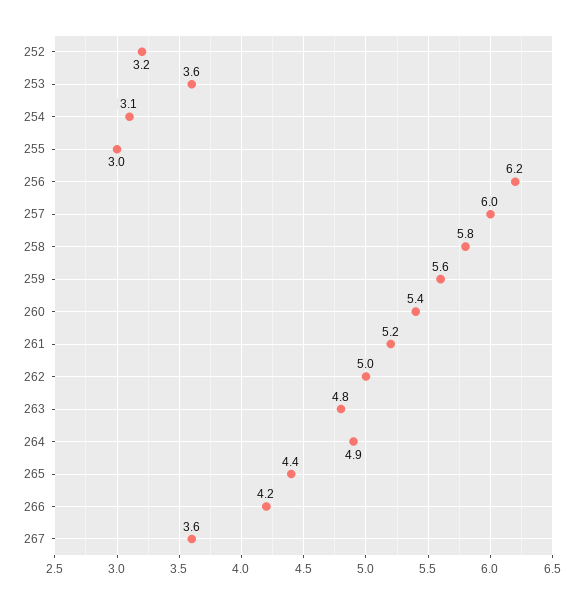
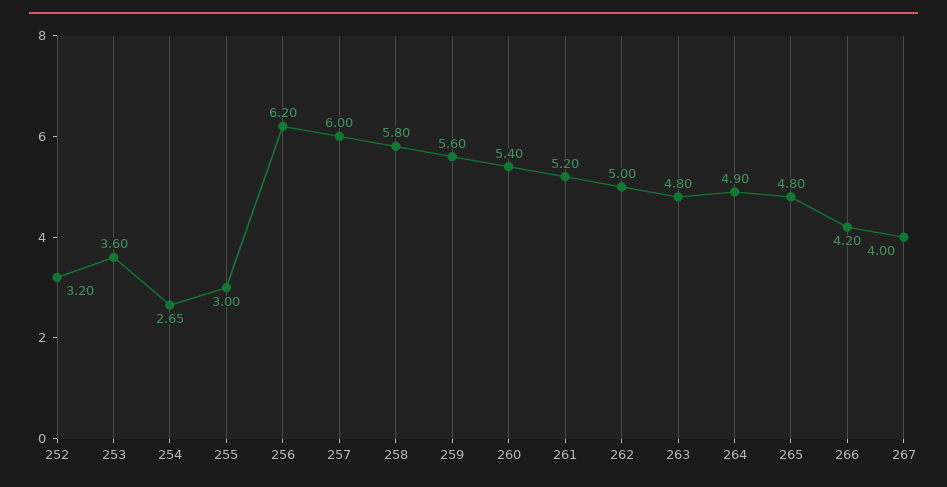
254: 3.1 -> 2.65
265: 4.4 -> 4.8
267: 3.6 -> 4

